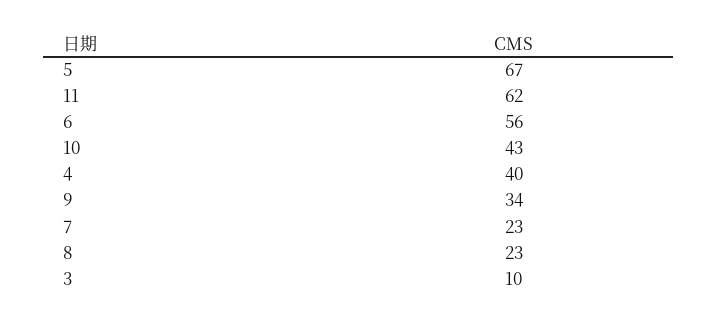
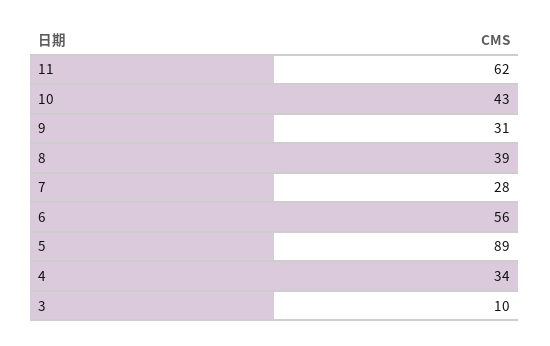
5: 67 -> 89
4: 40 -> 34
9: 34 -> 31
7: 23 -> 28
8: 23 -> 39

